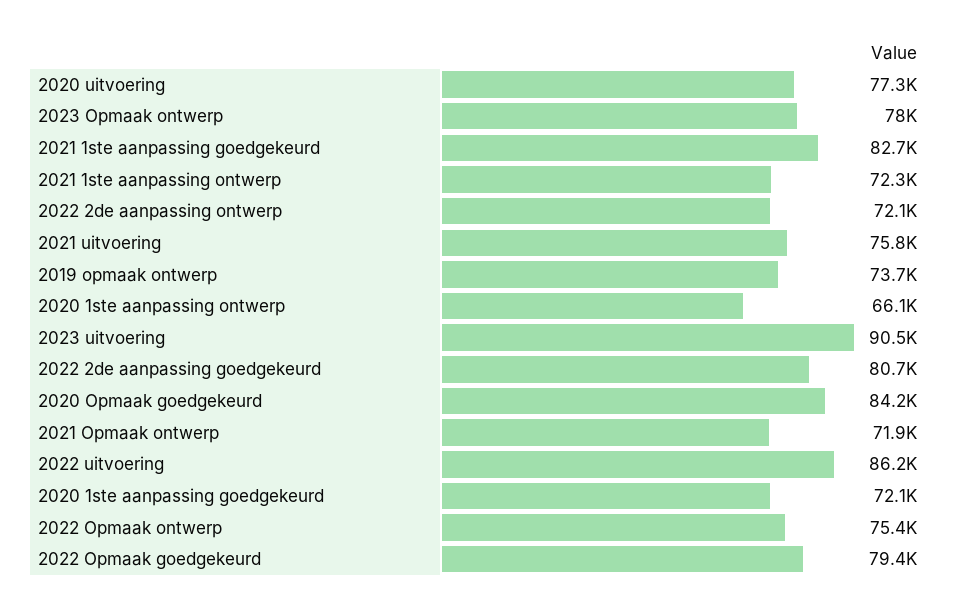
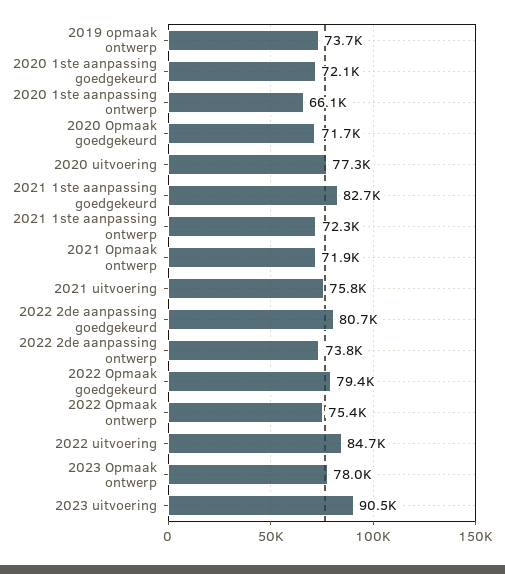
2022 2de aanpassing ontwerp: 72100 -> 73800
2020 Opmaak goedgekeurd: 84200 -> 71700
2022 uitvoering: 86200 -> 84700

